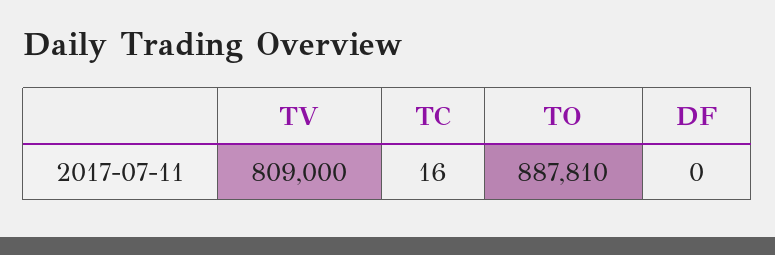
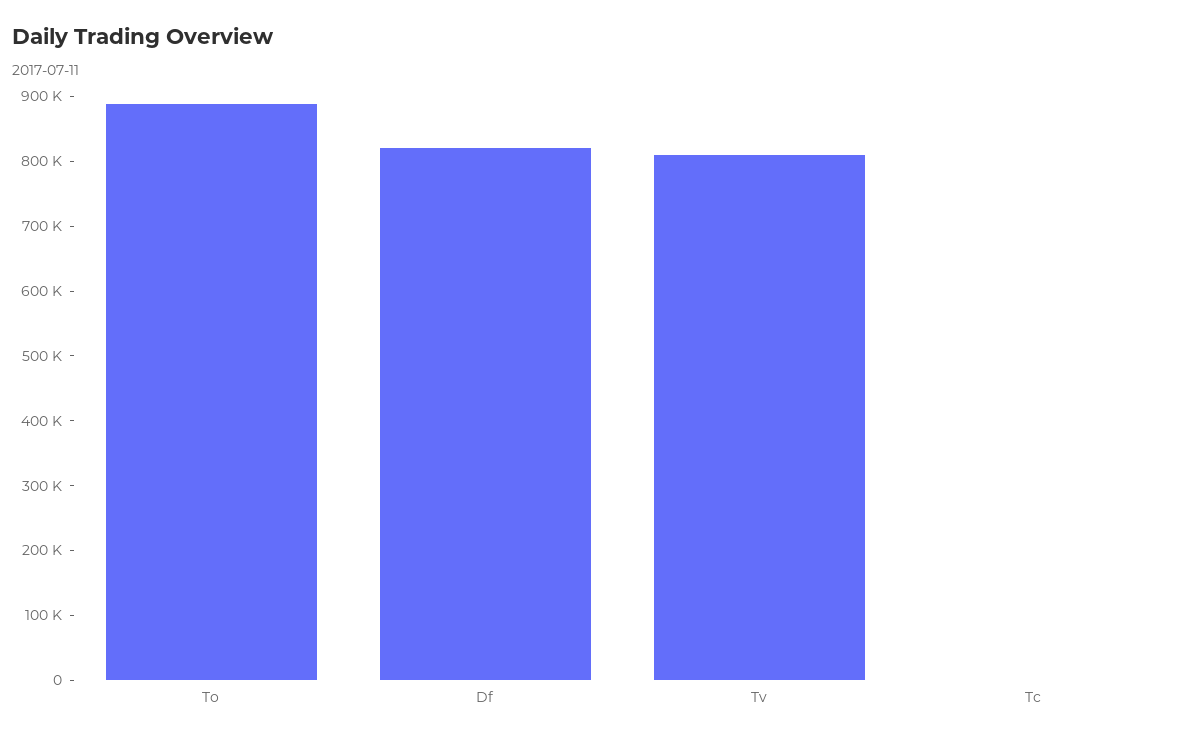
DF: 0 -> 820000

